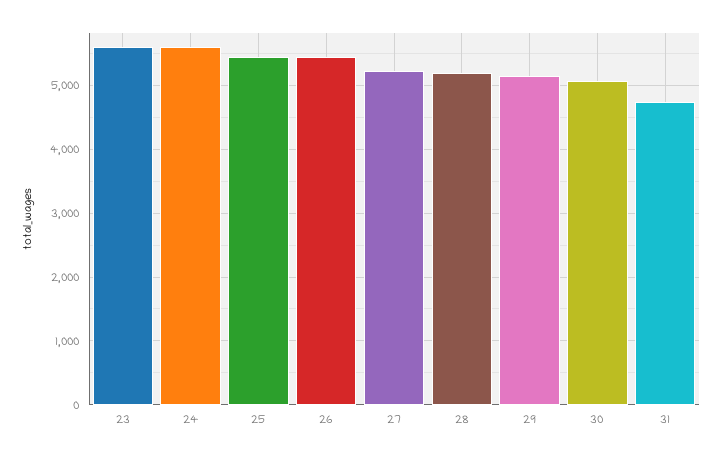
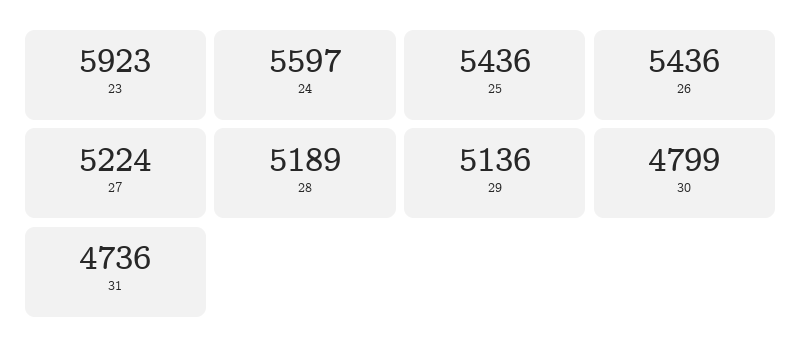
23: 5600 -> 5923
30: 5100 -> 4799

